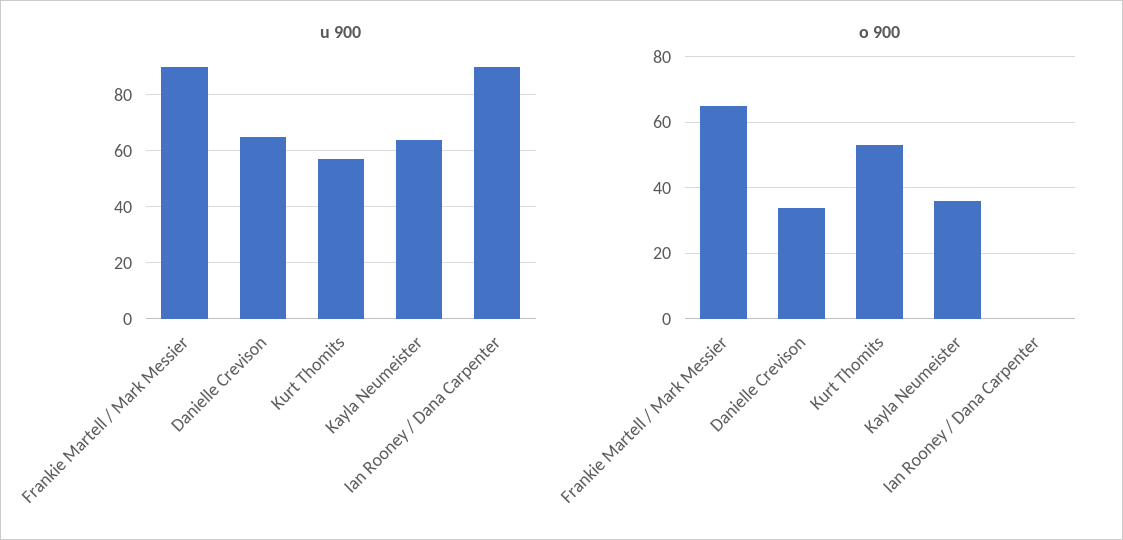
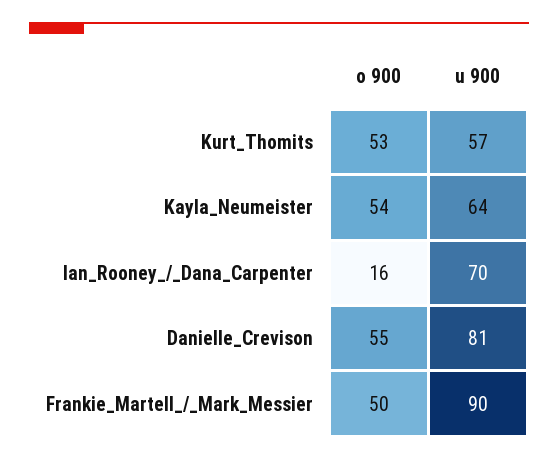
u 900, Danielle Crevison: 65 -> 81
u 900, Ian Rooney / Dana Carpenter: 90 -> 70
o 900, Frankie Martell / Mark Messier: 65 -> 50
o 900, Danielle Crevison: 35 -> 55
o 900, Kayla Neumeister: 35 -> 54
o 900, Ian Rooney / Dana Carpenter: 0 -> 16

